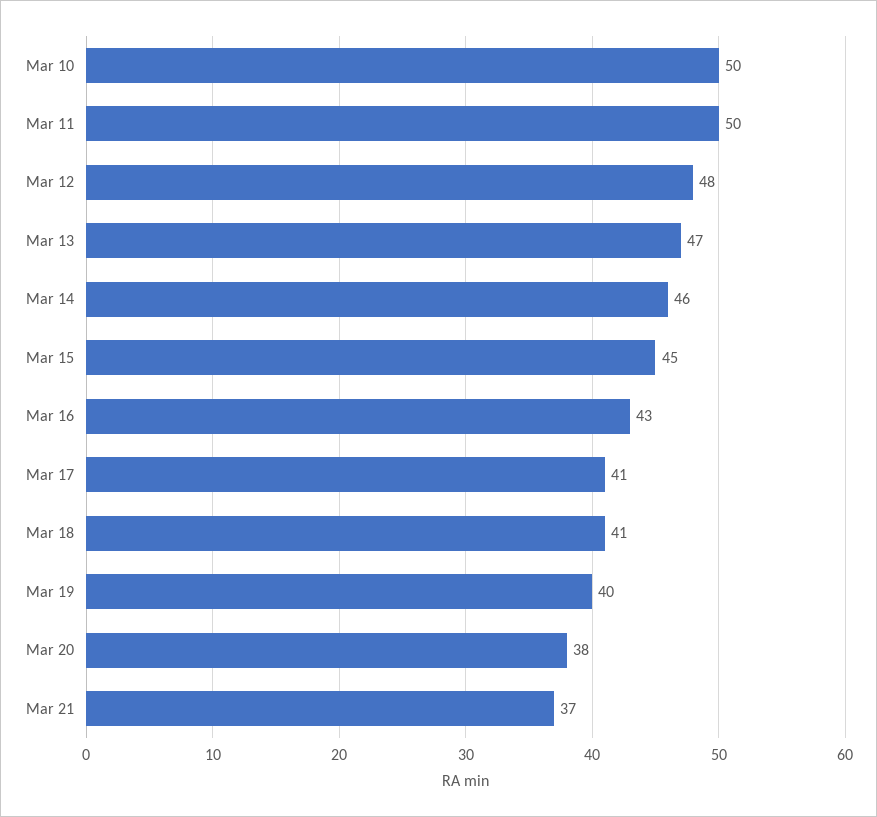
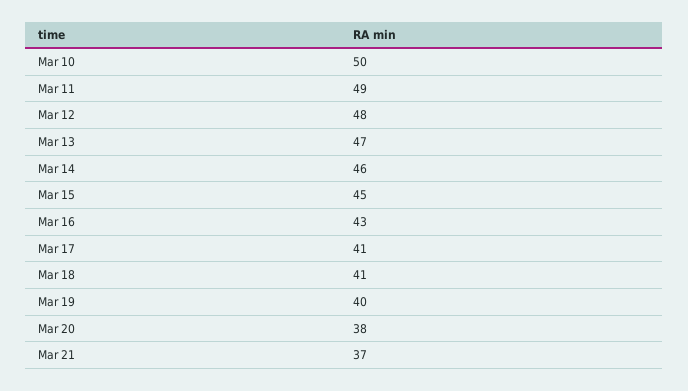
Mar 11: 50 -> 49

